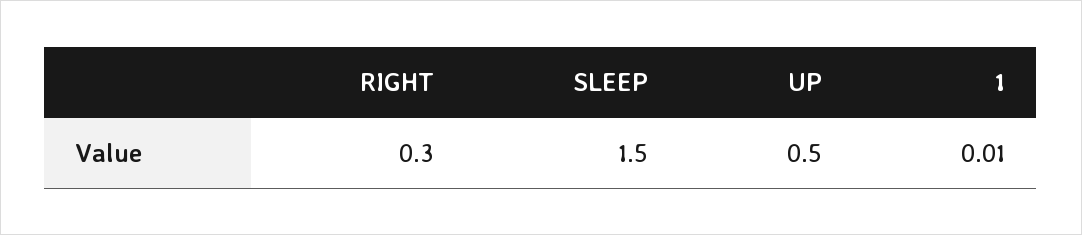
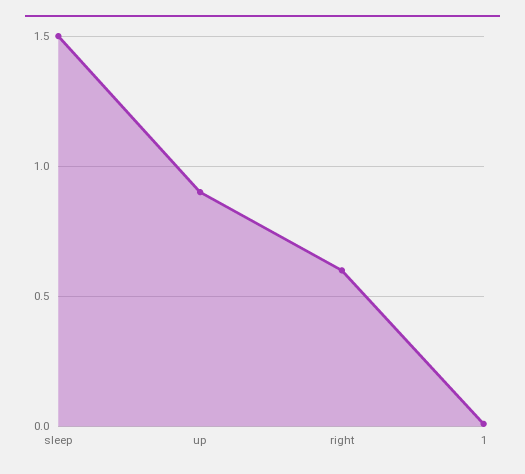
RIGHT: 0.3 -> 0.6
UP: 0.5 -> 0.9

